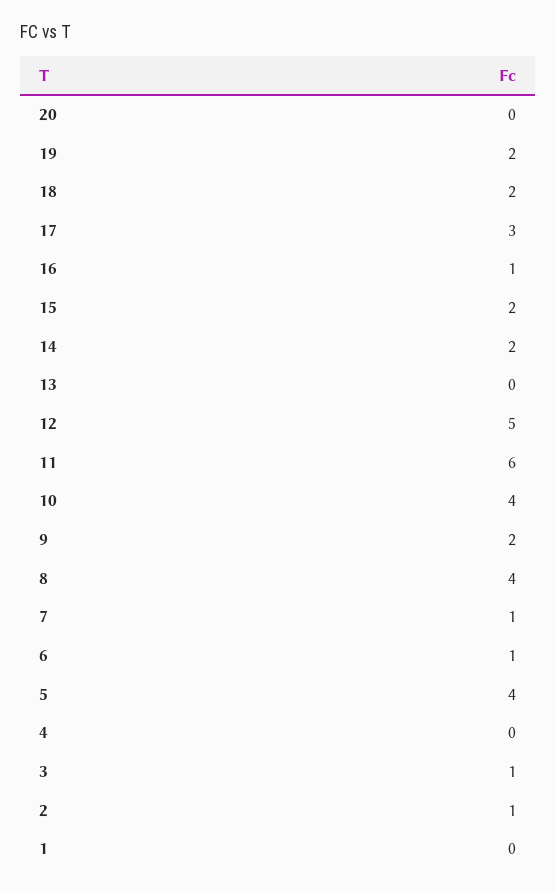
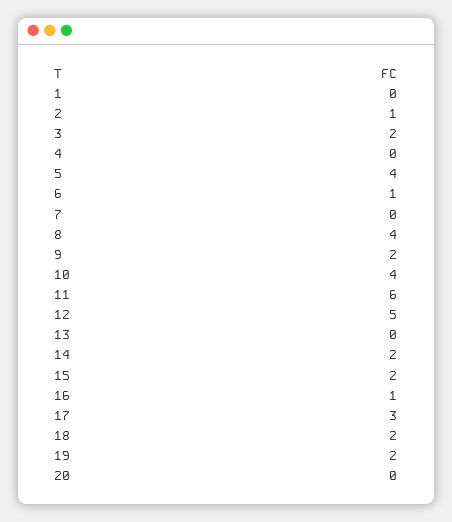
7: 1 -> 0
3: 1 -> 2

